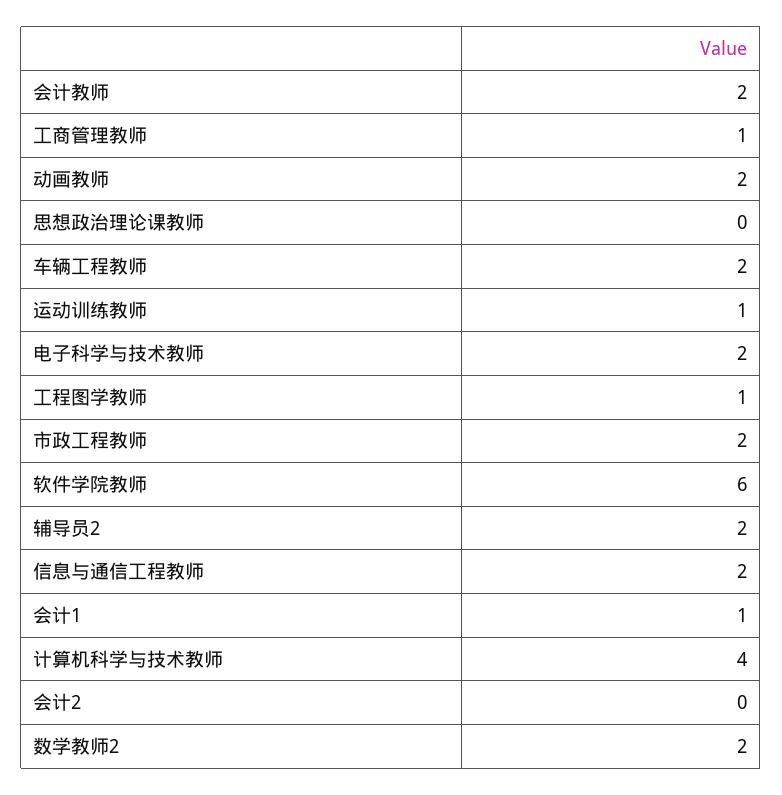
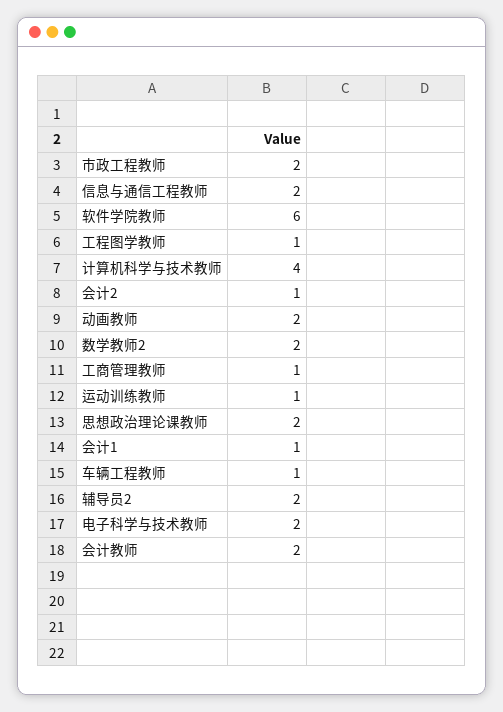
思想政治理论课教师: 0 -> 2
车辆工程教师: 2 -> 1
会计2: 0 -> 1

